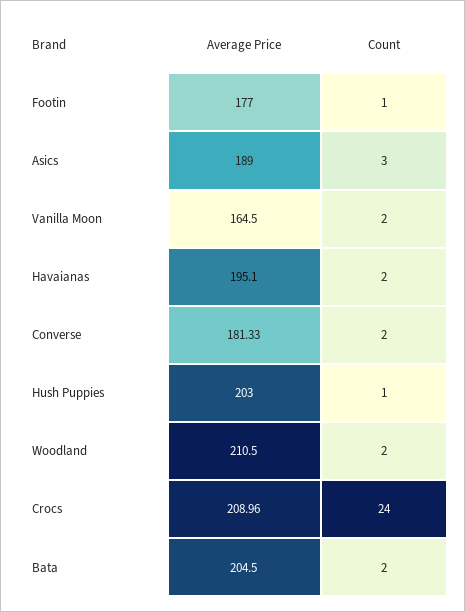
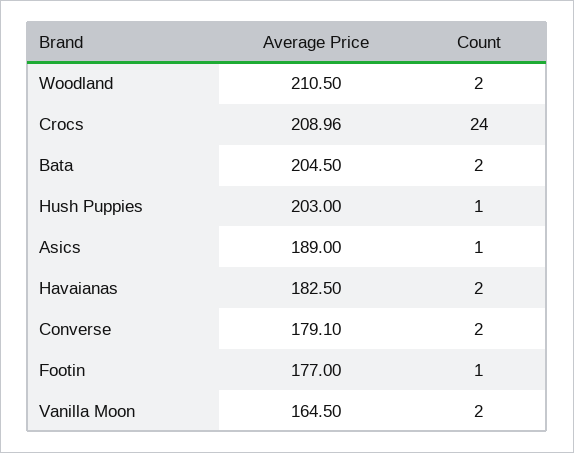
Count, Asics: 3 -> 1
Average Price, Havaianas: 195.1 -> 182.5
Average Price, Converse: 181.33 -> 179.1

